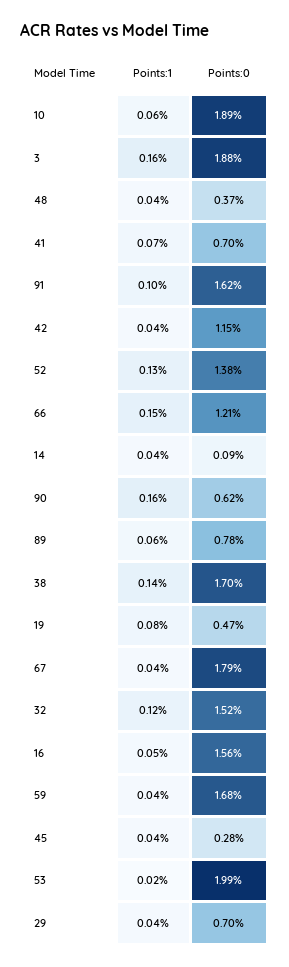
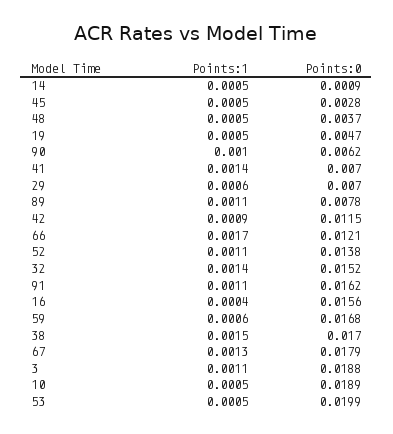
Points:1, 10: 0.0006 -> 0.0005
Points:1, 3: 0.0016 -> 0.0011
Points:1, 48: 0.0004 -> 0.0005
Points:1, 41: 0.0007 -> 0.0014
Points:1, 91: 0.001 -> 0.0011
Points:1, 42: 0.0004 -> 0.0009
Points:1, 52: 0.0013 -> 0.0011
Points:1, 66: 0.0015 -> 0.0017
Points:1, 14: 0.0004 -> 0.0005
Points:1, 90: 0.0016 -> 0.001
Points:1, 89: 0.0006 -> 0.0011
Points:1, 38: 0.0014 -> 0.0015
Points:1, 19: 0.0008 -> 0.0005
Points:1, 67: 0.0004 -> 0.0013
Points:1, 32: 0.0012 -> 0.0014
Points:1, 16: 0.0005 -> 0.0004
Points:1, 59: 0.0004 -> 0.0006
Points:1, 45: 0.0004 -> 0.0005
Points:1, 53: 0.0002 -> 0.0005
Points:1, 29: 0.0004 -> 0.0006

